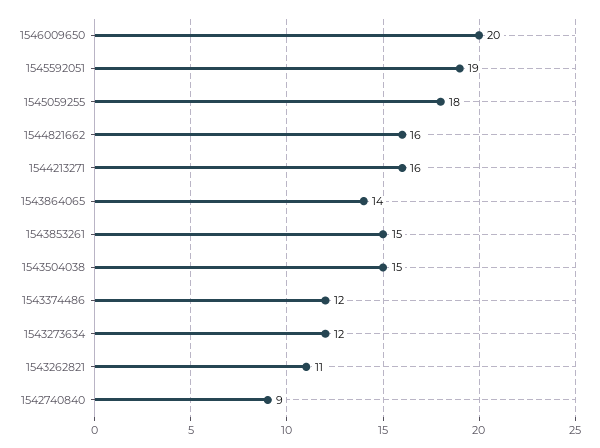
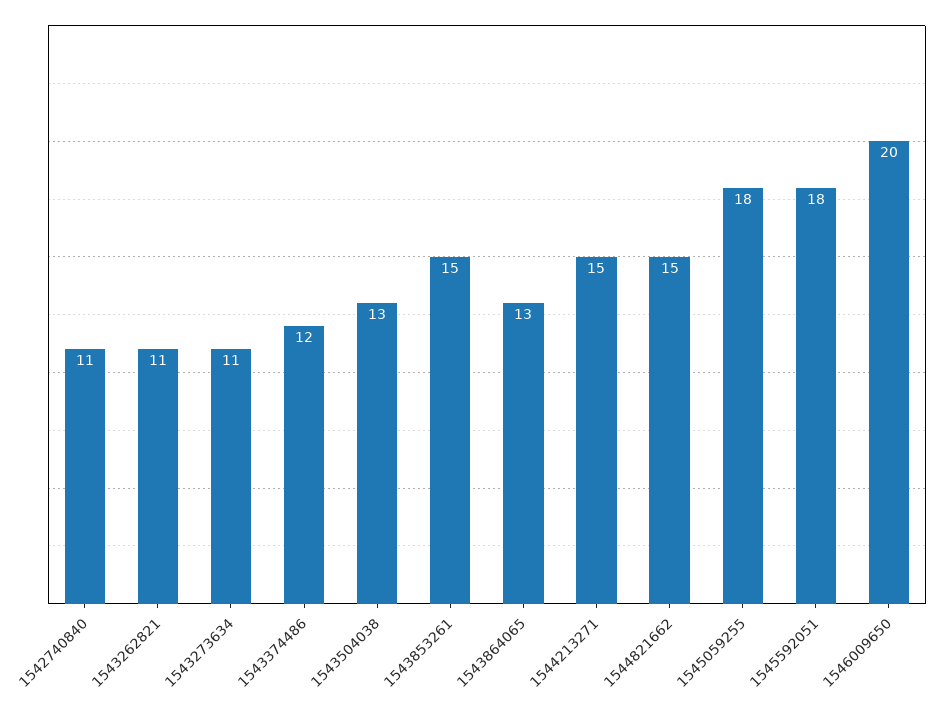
1545592051: 19 -> 18
1544821662: 16 -> 15
1544213271: 16 -> 15
1543864065: 14 -> 13
1543504038: 15 -> 13
1543273634: 12 -> 11
1542740840: 9 -> 11

